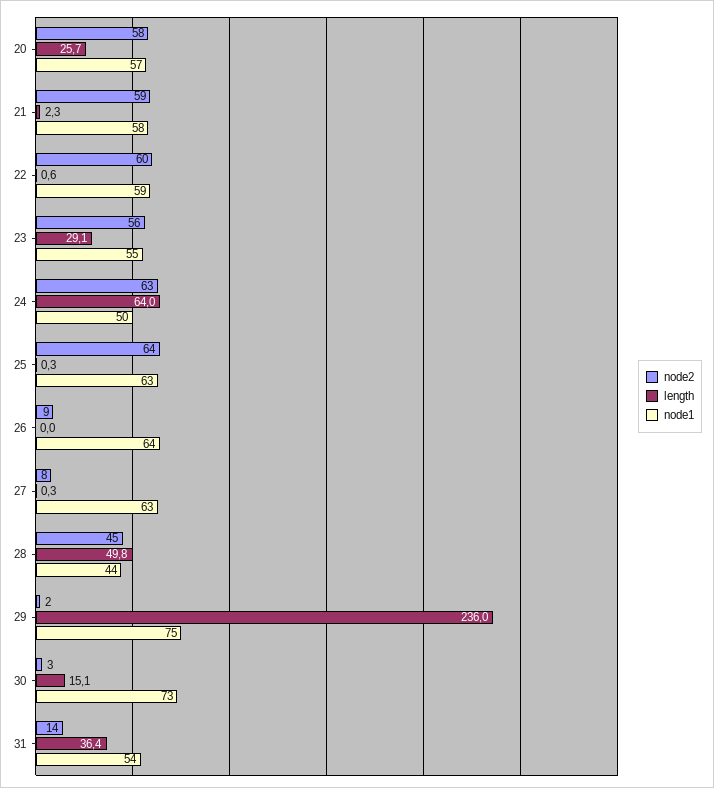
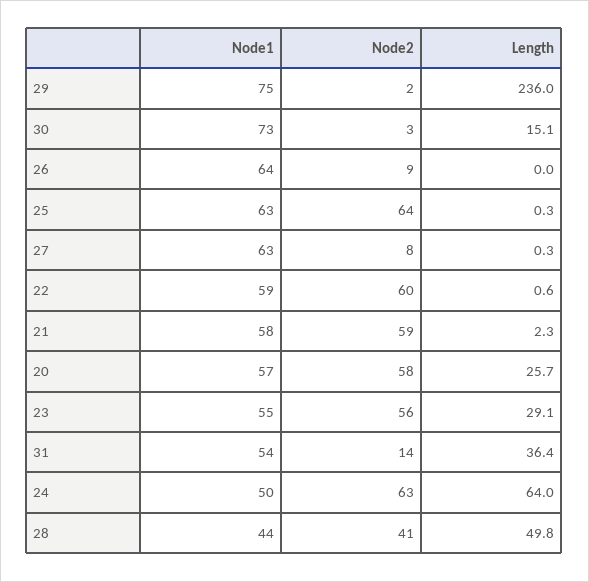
node2, 28: 45 -> 41

